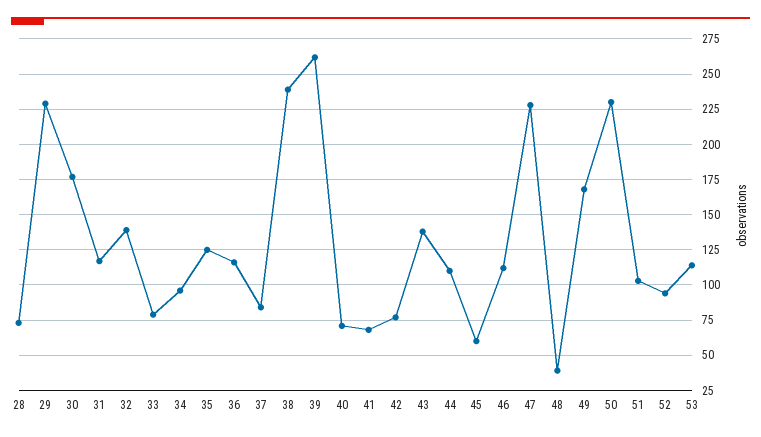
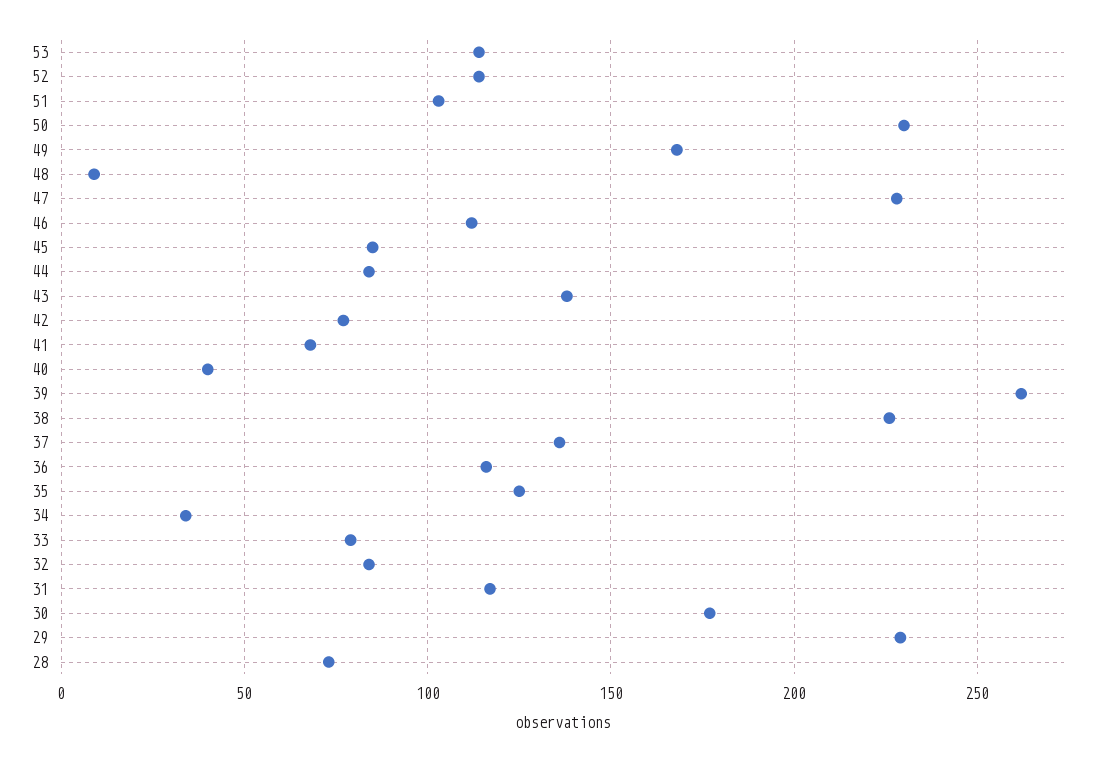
32: 140 -> 85
34: 95 -> 35
37: 85 -> 135
38: 240 -> 225
40: 70 -> 40
44: 110 -> 85
45: 60 -> 85
48: 40 -> 10
52: 95 -> 115

